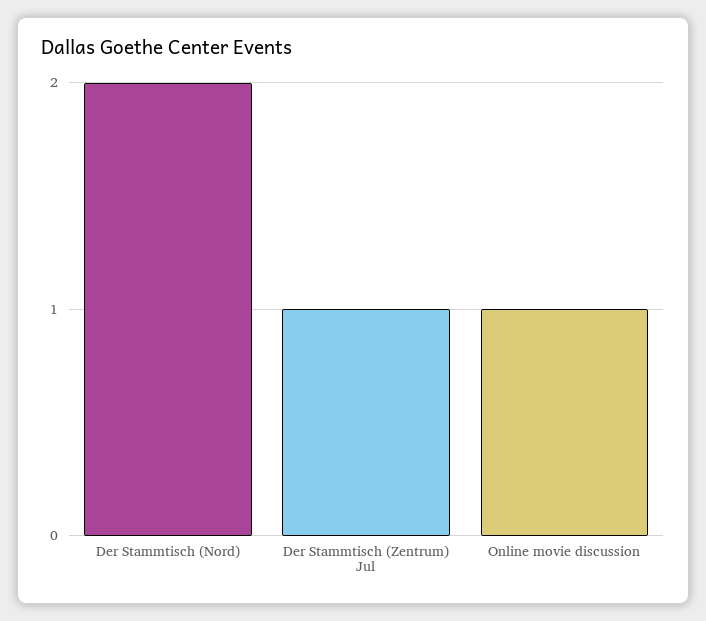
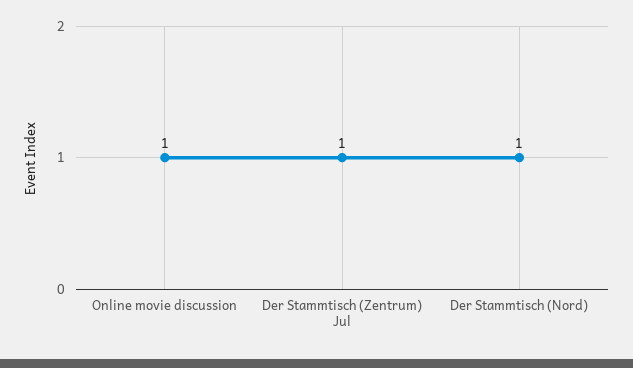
Der Stammtisch (Nord): 2 -> 1

